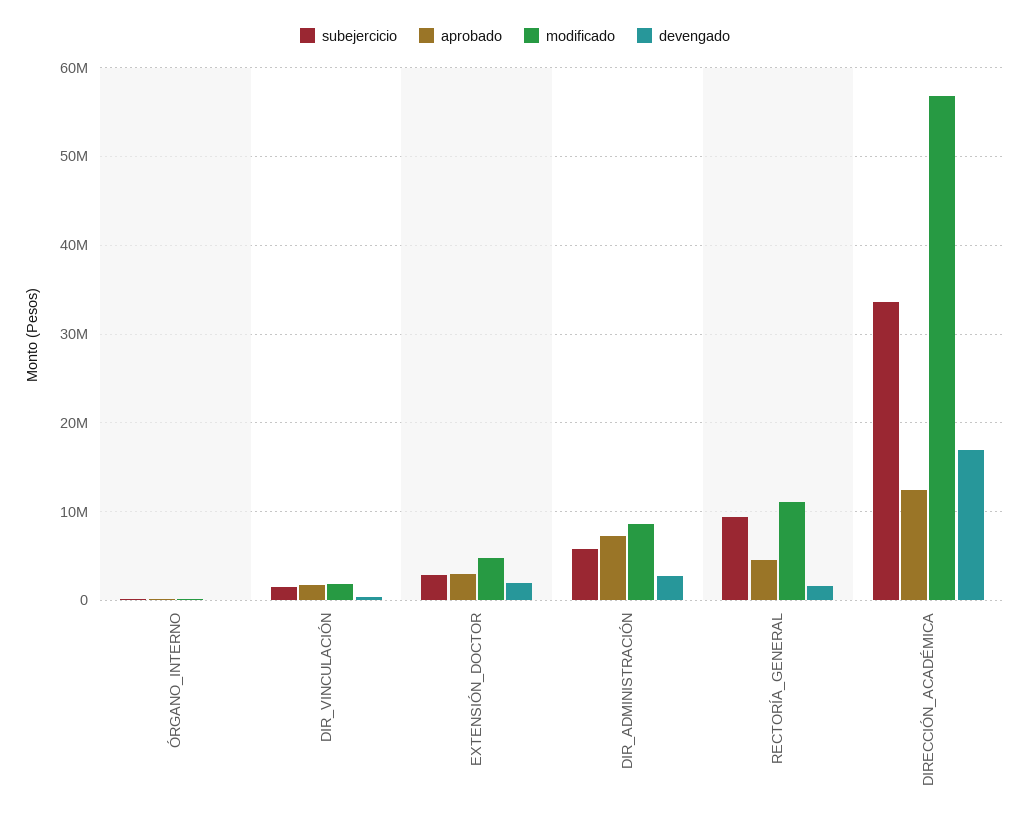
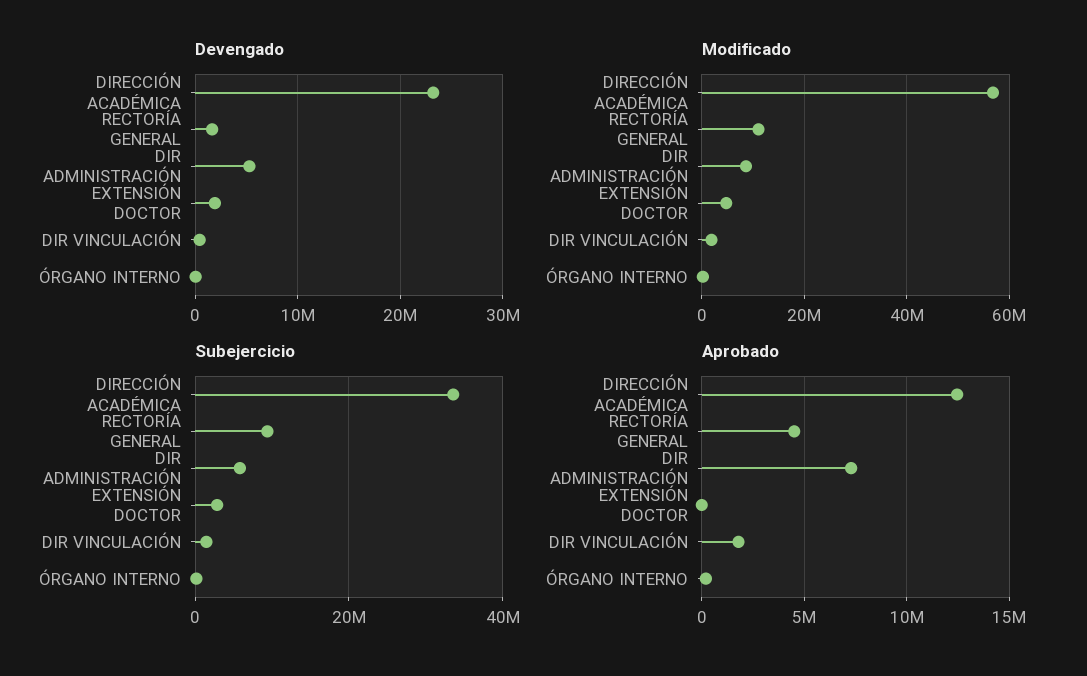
aprobado, EXTENSIÓN_DOCTOR: 3000000 -> 0
devengado, DIR_ADMINISTRACIÓN: 3000000 -> 5000000
devengado, DIRECCIÓN_ACADÉMICA: 17000000 -> 23000000

